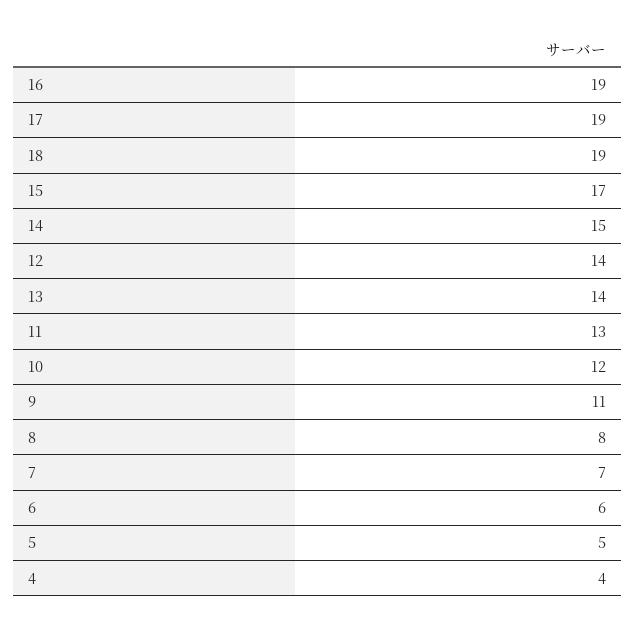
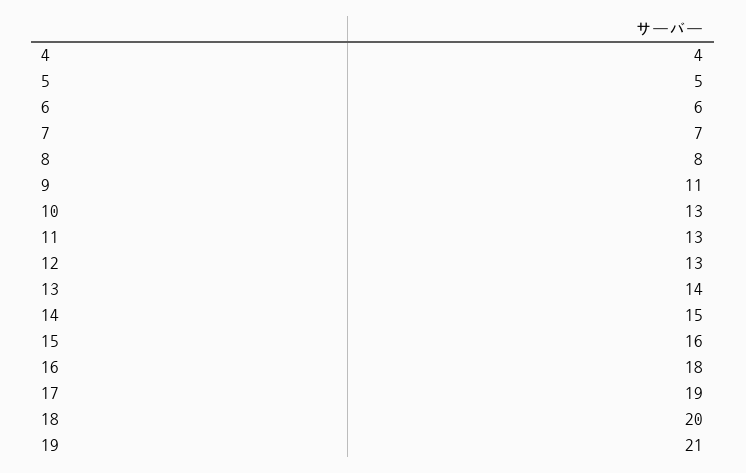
16: 19 -> 18
18: 19 -> 20
15: 17 -> 16
12: 14 -> 13
10: 12 -> 13
19: none -> 21

